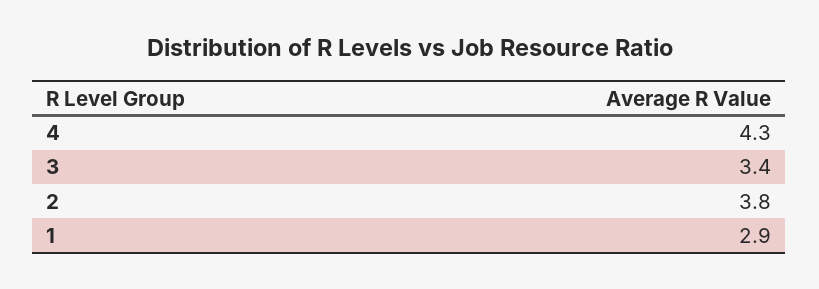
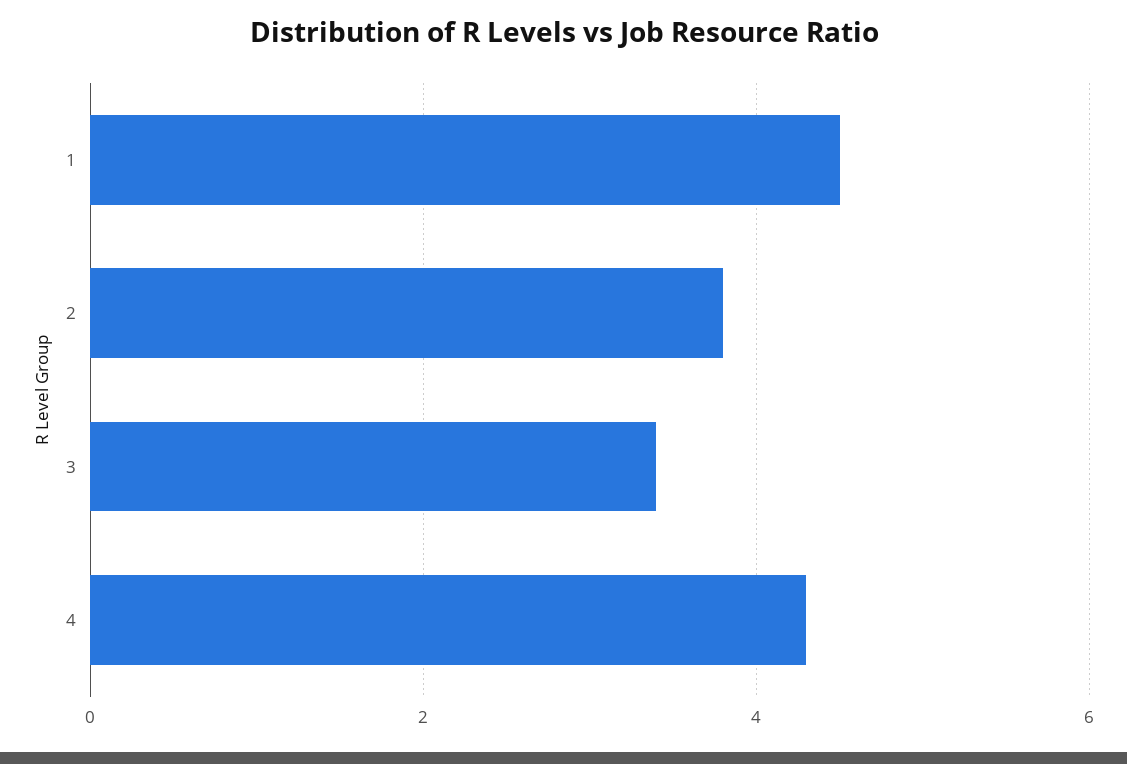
1: 2.9 -> 4.5

